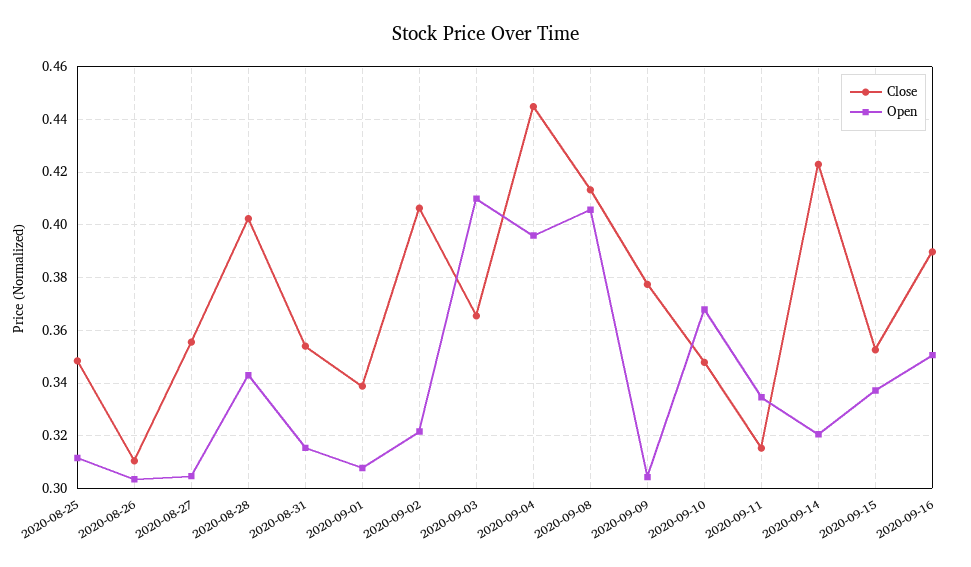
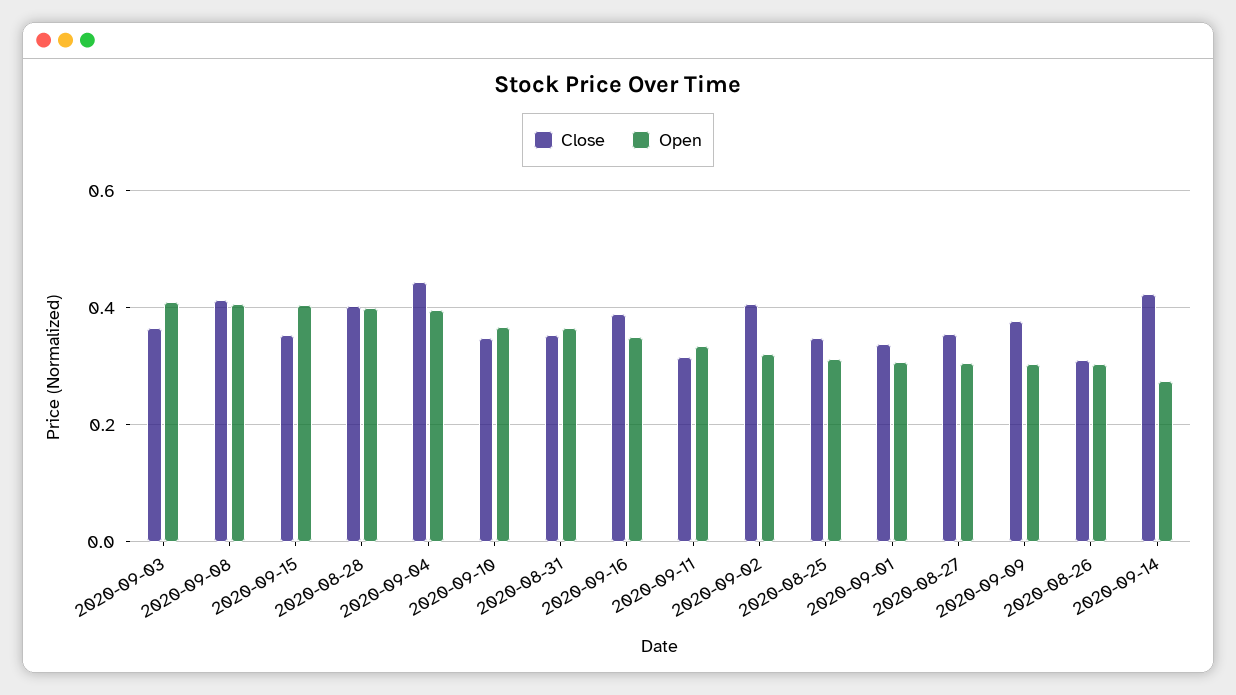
Open, 2020-08-28: 0.3425 -> 0.4
Open, 2020-08-31: 0.315 -> 0.36
Open, 2020-09-14: 0.32 -> 0.28
Open, 2020-09-15: 0.3375 -> 0.4

